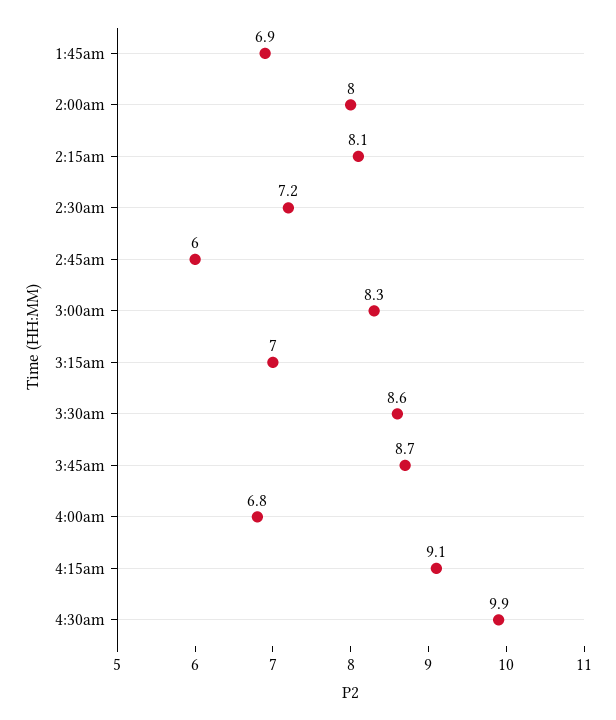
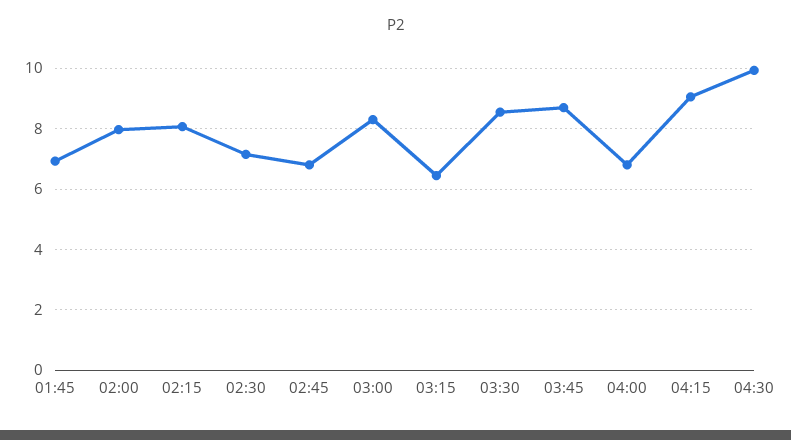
2:45am: 6 -> 6.8
3:15am: 7 -> 6.4

